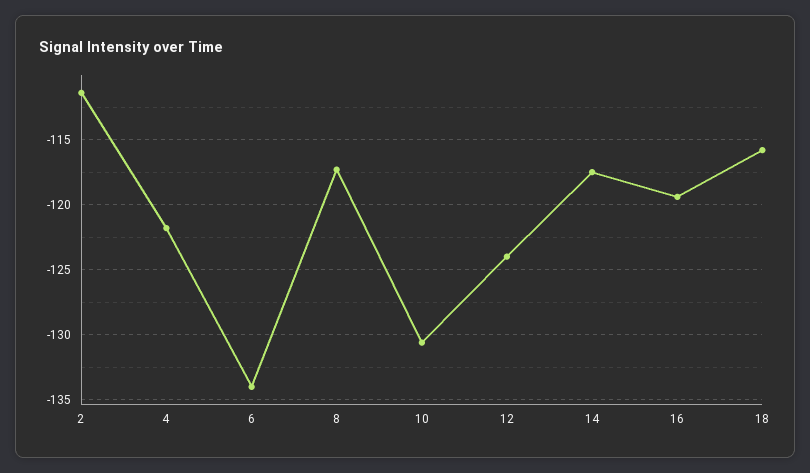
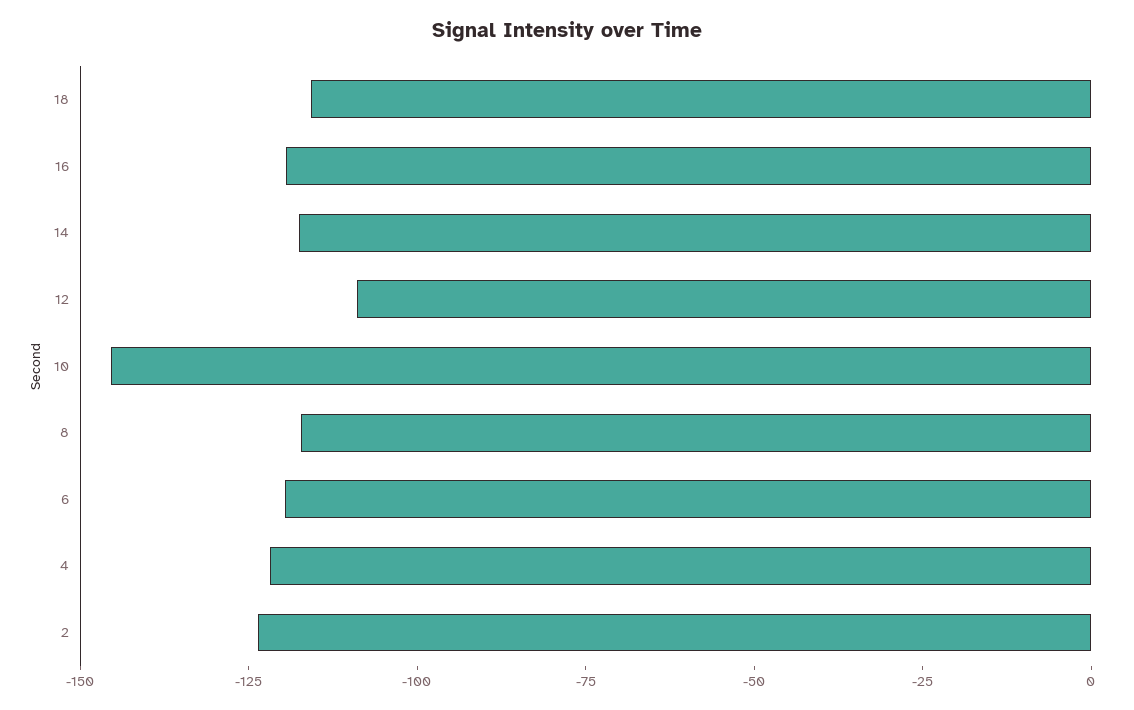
2: -111.5 -> -125
6: -134 -> -120
10: -130.5 -> -145
12: -124 -> -110

